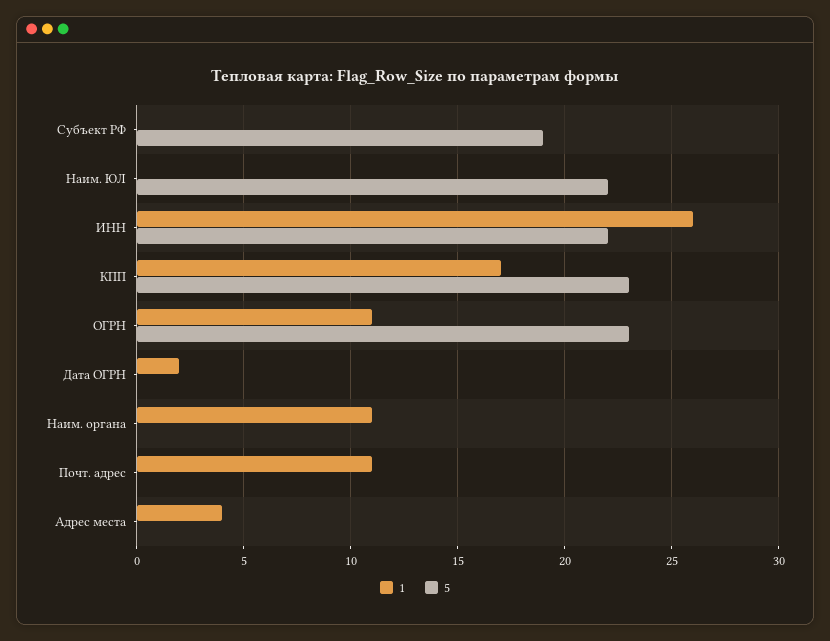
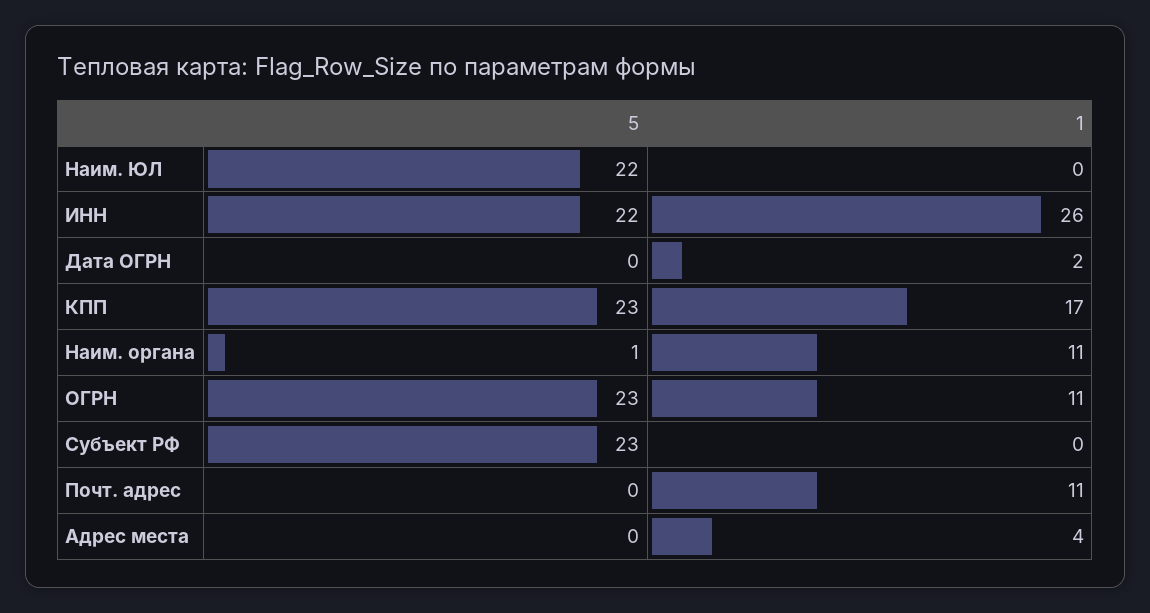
5, Субъект РФ: 19 -> 23
5, Наим. органа: 0 -> 1

